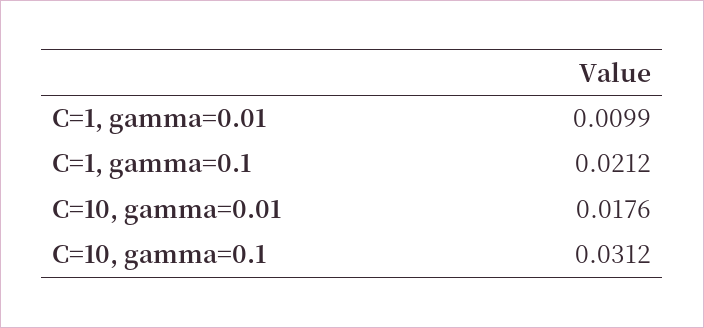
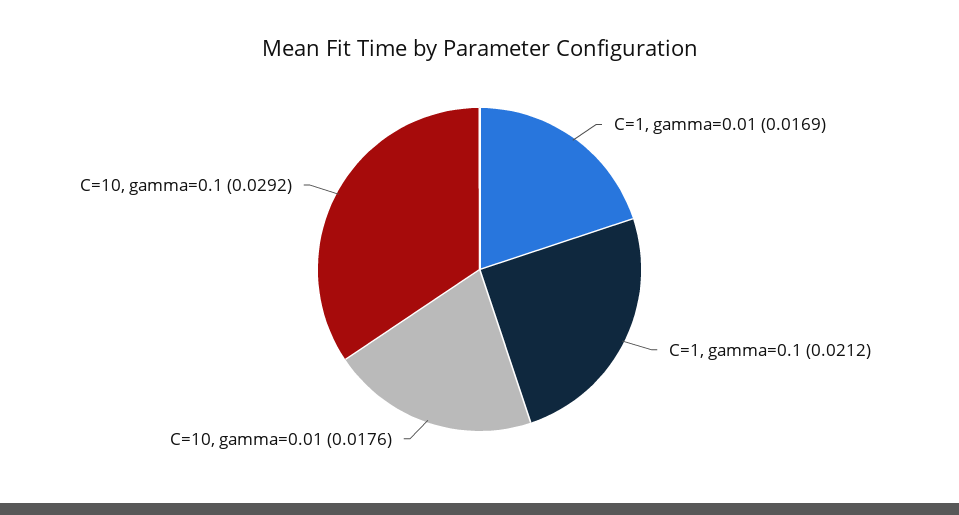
C=1, gamma=0.01: 0.0099 -> 0.0169
C=10, gamma=0.1: 0.0312 -> 0.0292

